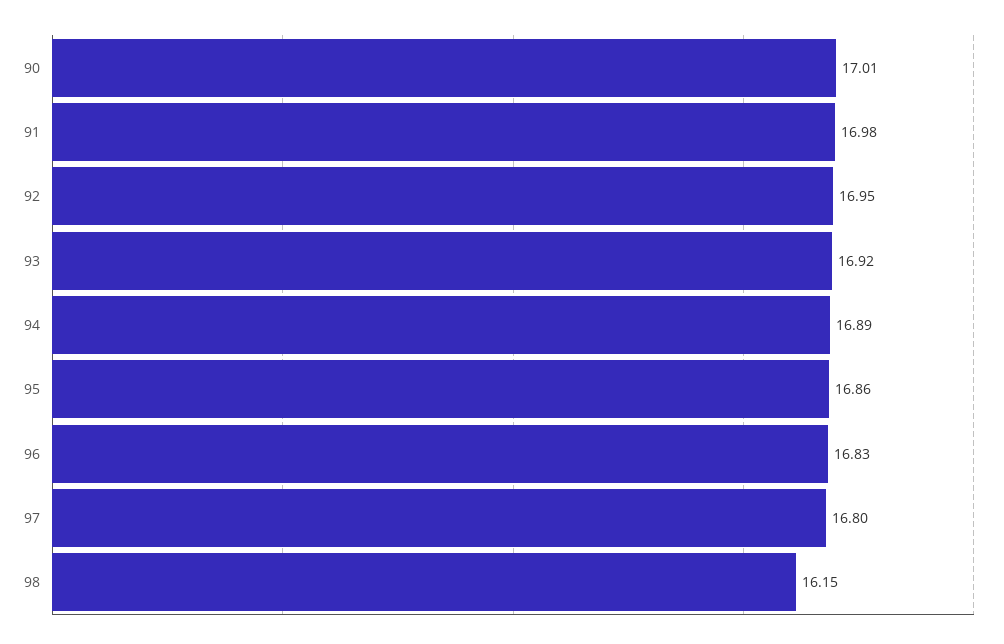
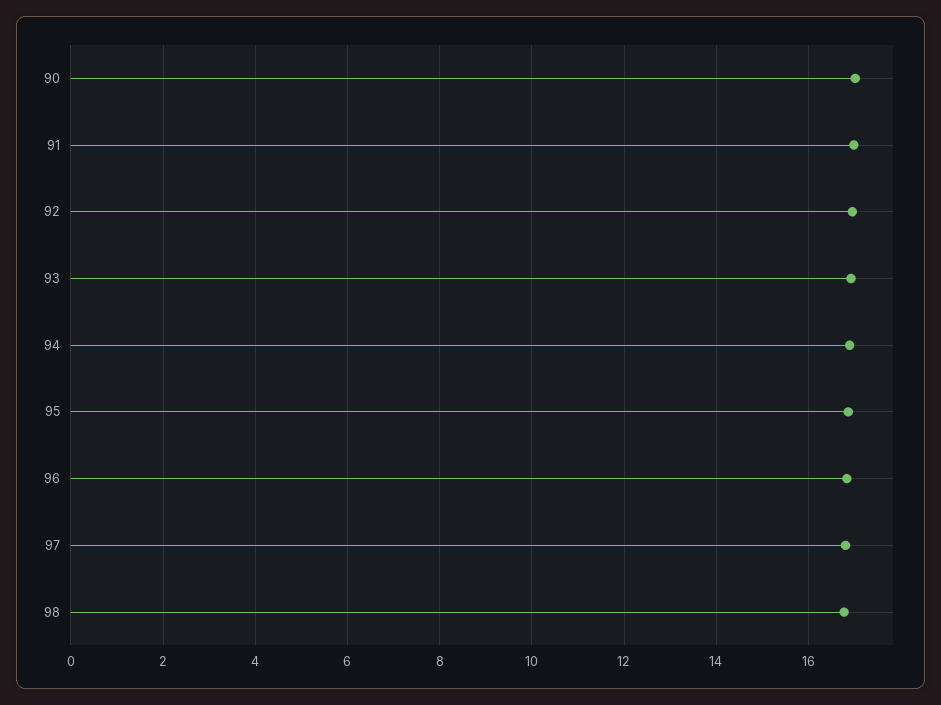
98: 16.15 -> 16.8

